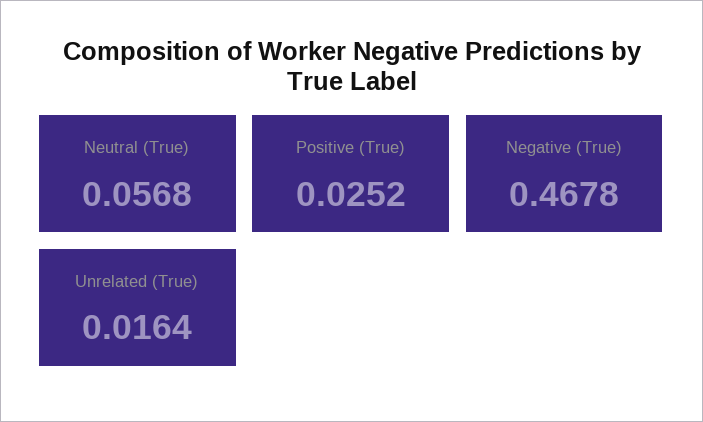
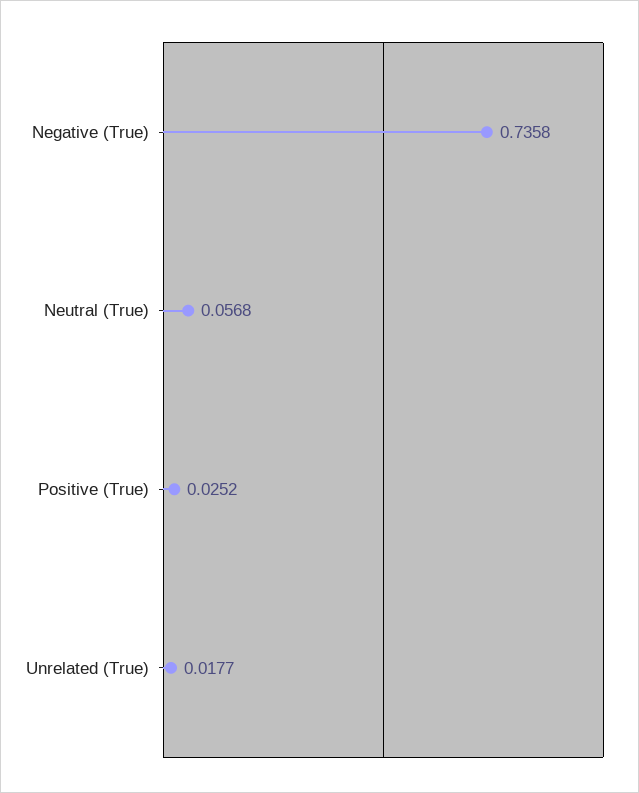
Negative (True): 0.4678 -> 0.7358
Unrelated (True): 0.0164 -> 0.0177

